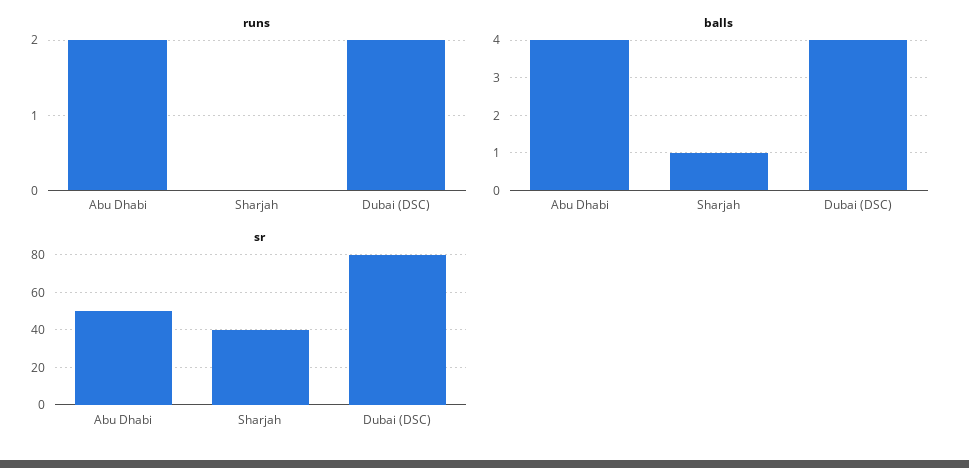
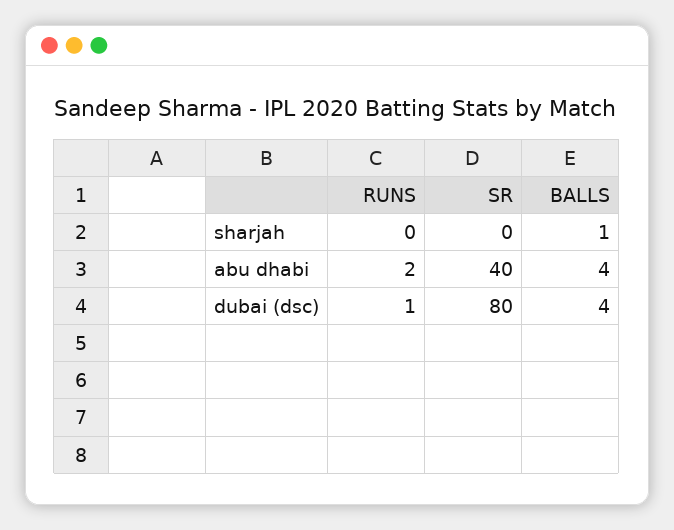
runs, Dubai (DSC): 2 -> 1
sr, Abu Dhabi: 50 -> 40
sr, Sharjah: 40 -> 0

